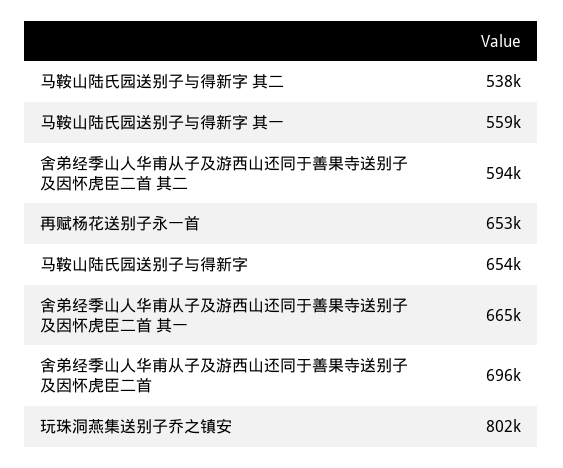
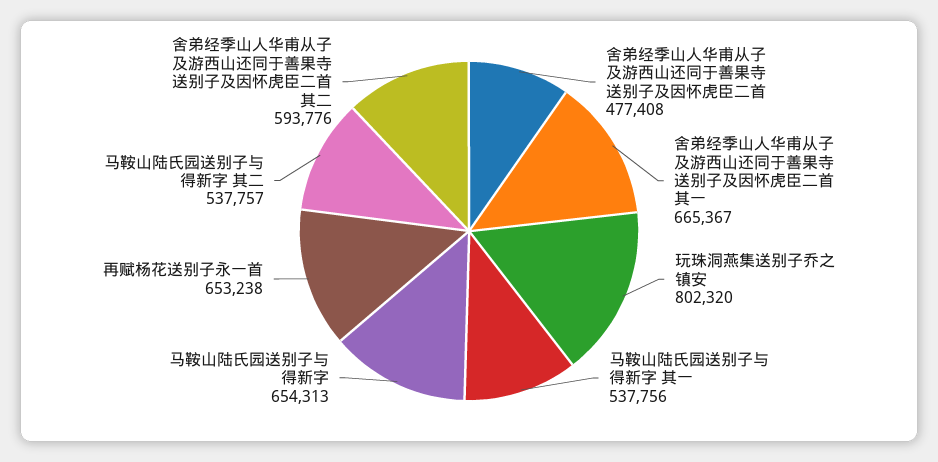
马鞍山陆氏园送别子与得新字 其一: 559000 -> 537756
舍弟经季山人华甫从子及游西山还同于善果寺送别子及因怀虎臣二首: 696000 -> 477408

